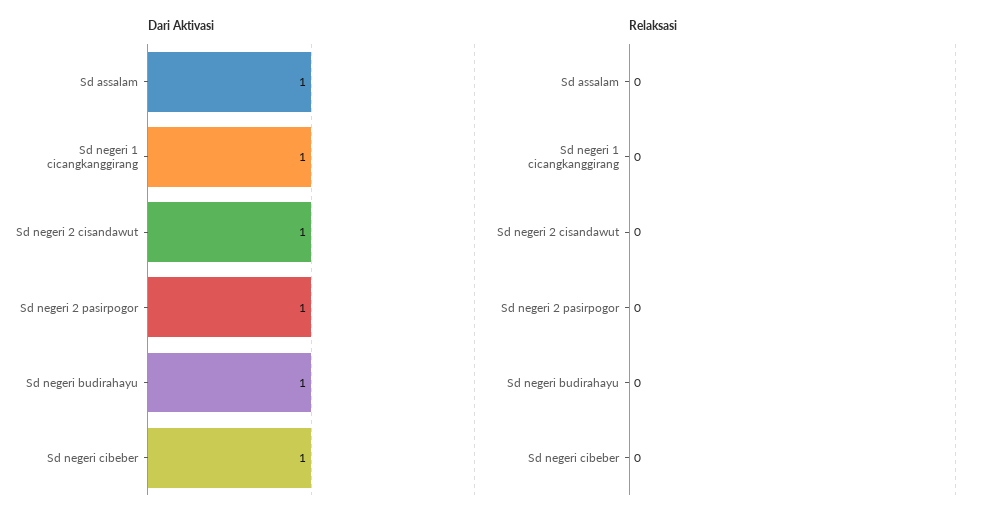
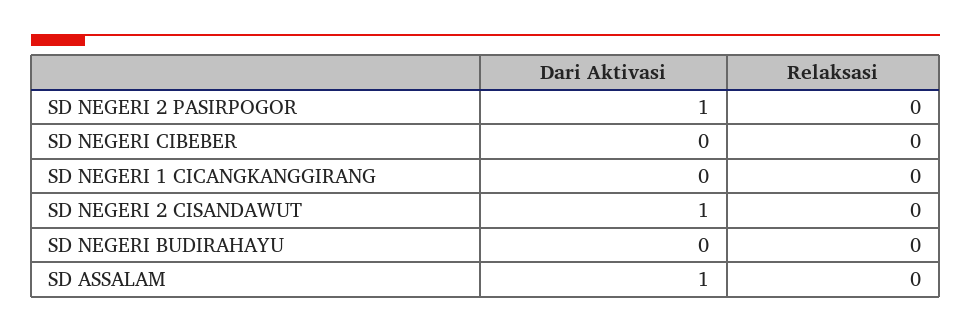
Dari Aktivasi, Sd negeri 1 cicangkanggirang: 1 -> 0
Dari Aktivasi, Sd negeri budirahayu: 1 -> 0
Dari Aktivasi, Sd negeri cibeber: 1 -> 0

